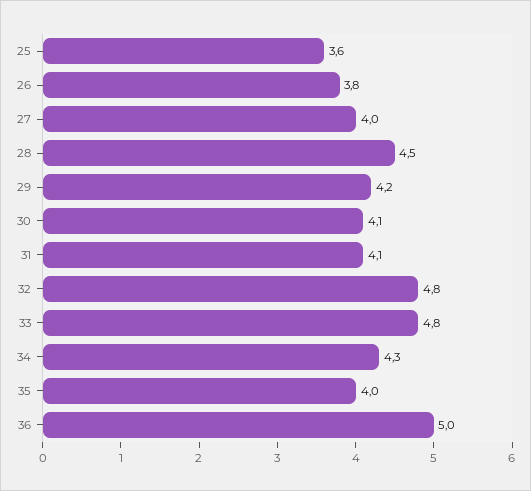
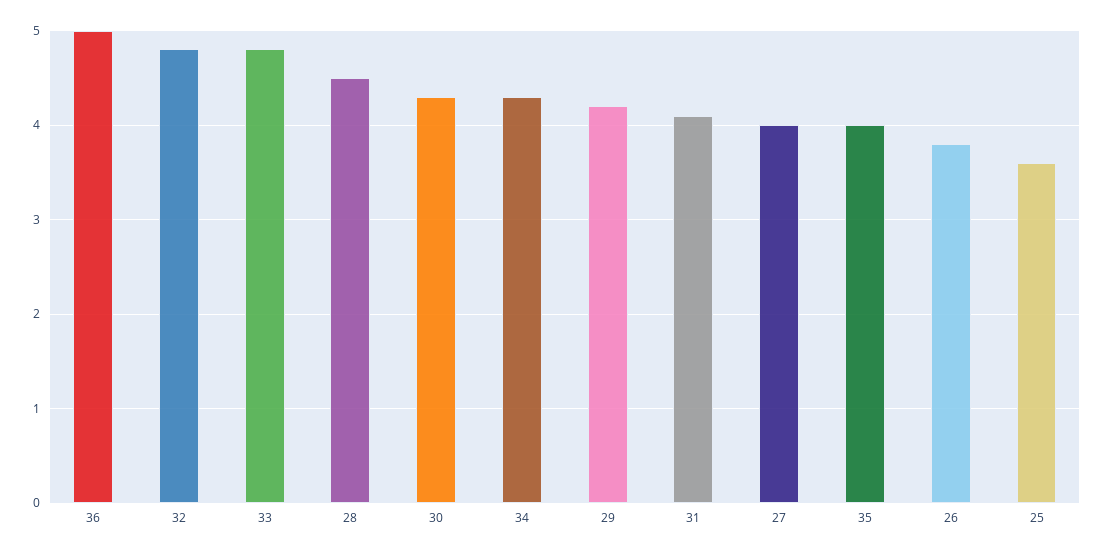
30: 4.1 -> 4.3

